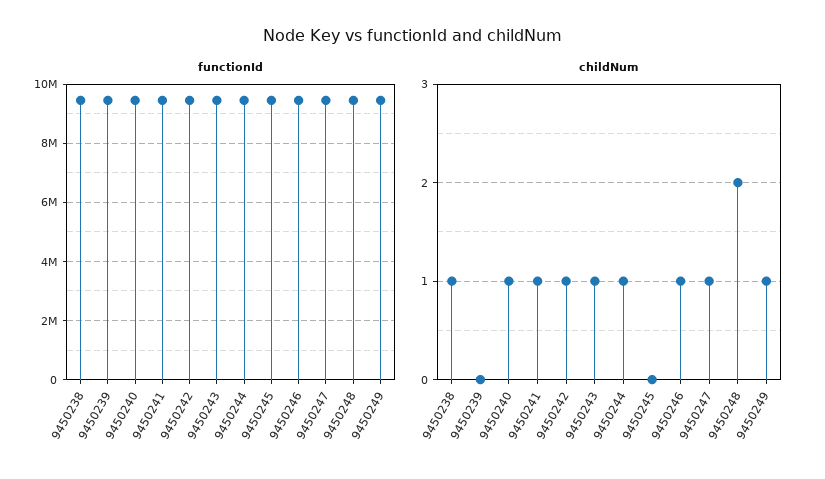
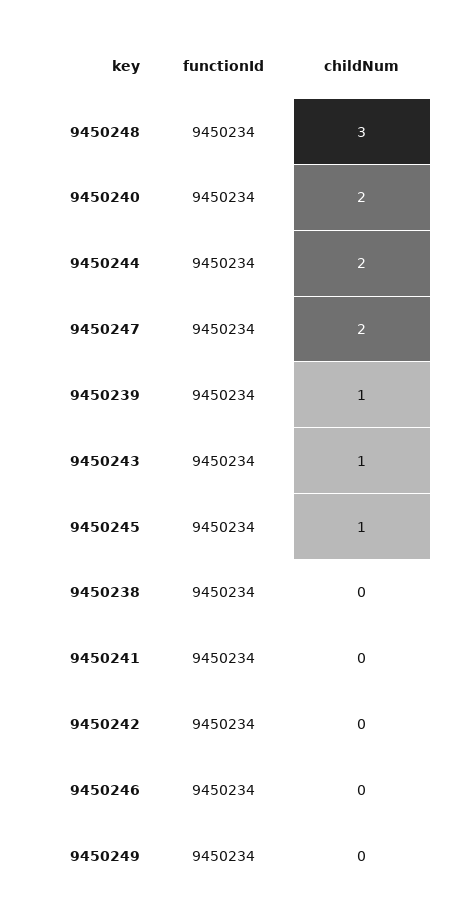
childNum, 9450238: 1 -> 0
childNum, 9450239: 0 -> 1
childNum, 9450240: 1 -> 2
childNum, 9450241: 1 -> 0
childNum, 9450242: 1 -> 0
childNum, 9450244: 1 -> 2
childNum, 9450245: 0 -> 1
childNum, 9450246: 1 -> 0
childNum, 9450247: 1 -> 2
childNum, 9450248: 2 -> 3
childNum, 9450249: 1 -> 0

